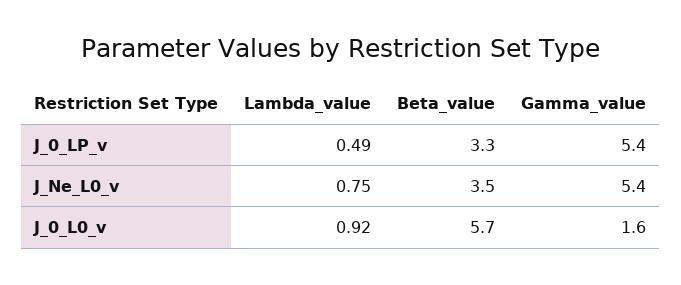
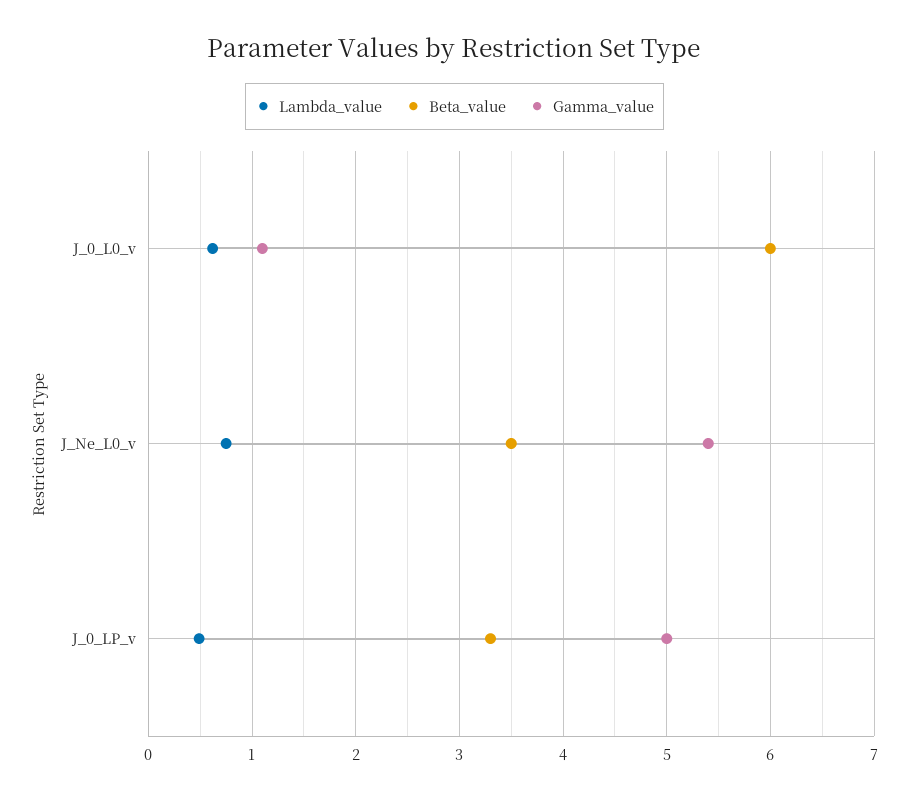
Gamma_value, J_0_LP_v: 5.4 -> 5
Lambda_value, J_0_L0_v: 0.92 -> 0.6
Beta_value, J_0_L0_v: 5.7 -> 6
Gamma_value, J_0_L0_v: 1.6 -> 1.1

